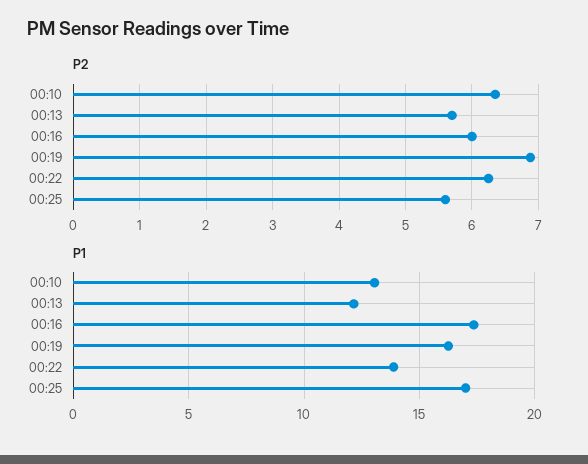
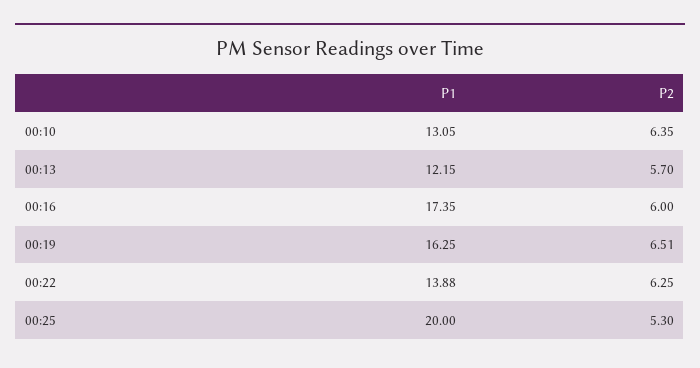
P2, 00:19: 6.9 -> 6.51
P2, 00:25: 5.6 -> 5.3
P1, 00:25: 17 -> 20

